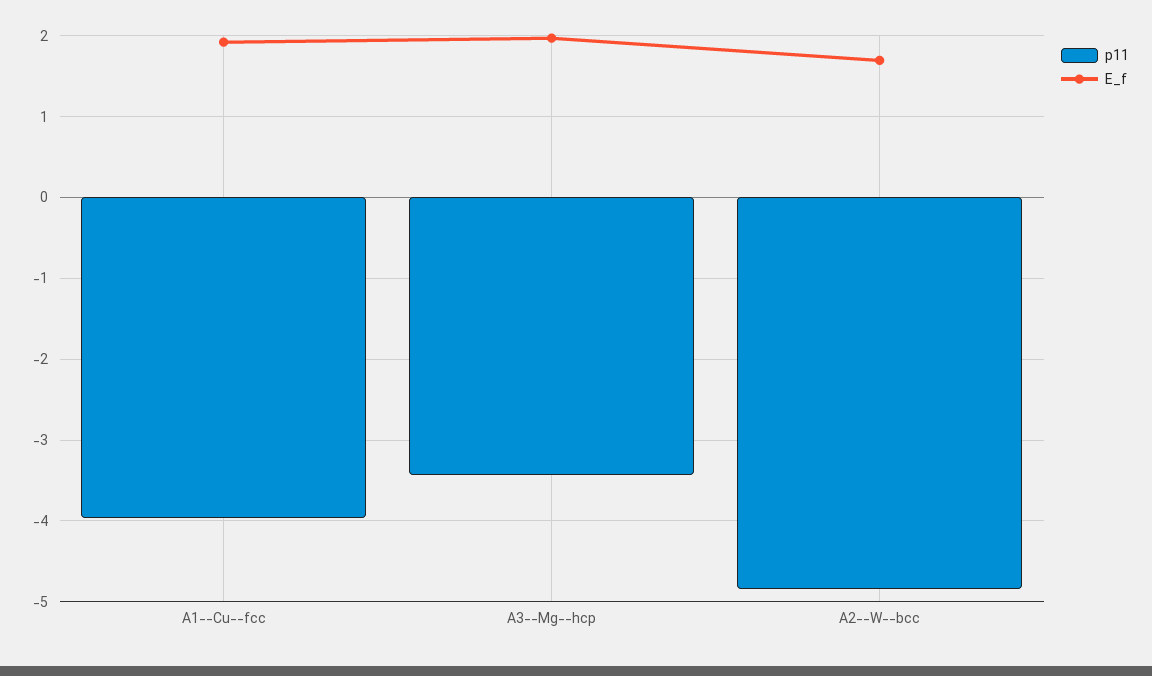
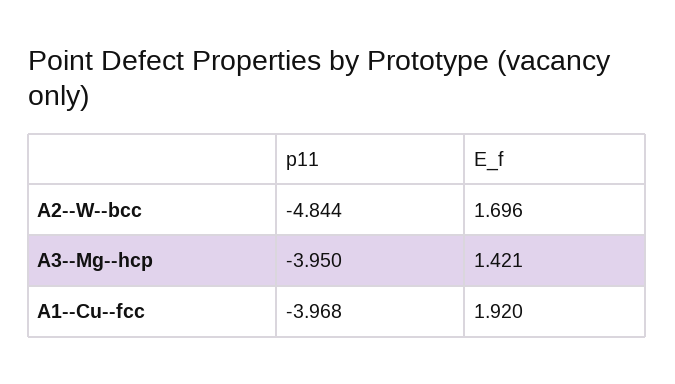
p11, A3--Mg--hcp: -3.4 -> -3.95
E_f, A3--Mg--hcp: 2 -> 1.421

